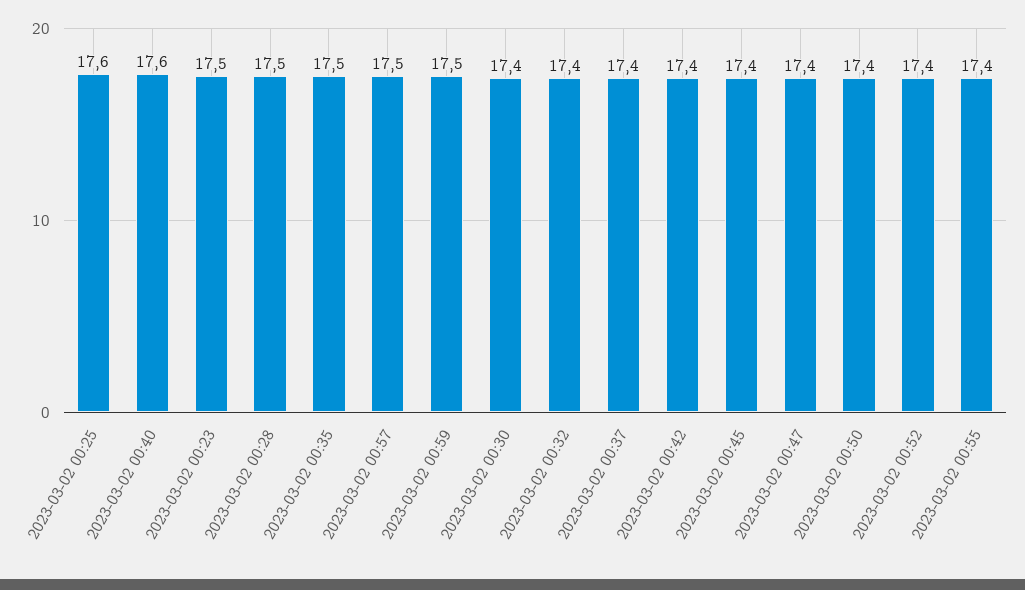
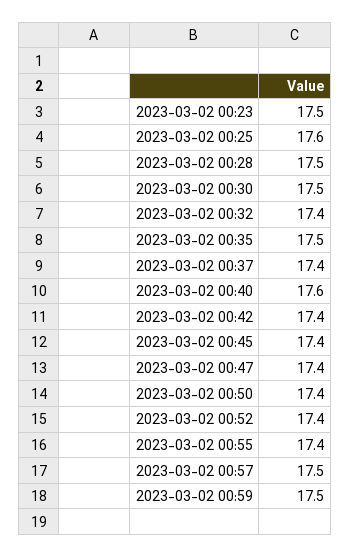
2023-03-02 00:30: 17.4 -> 17.5

